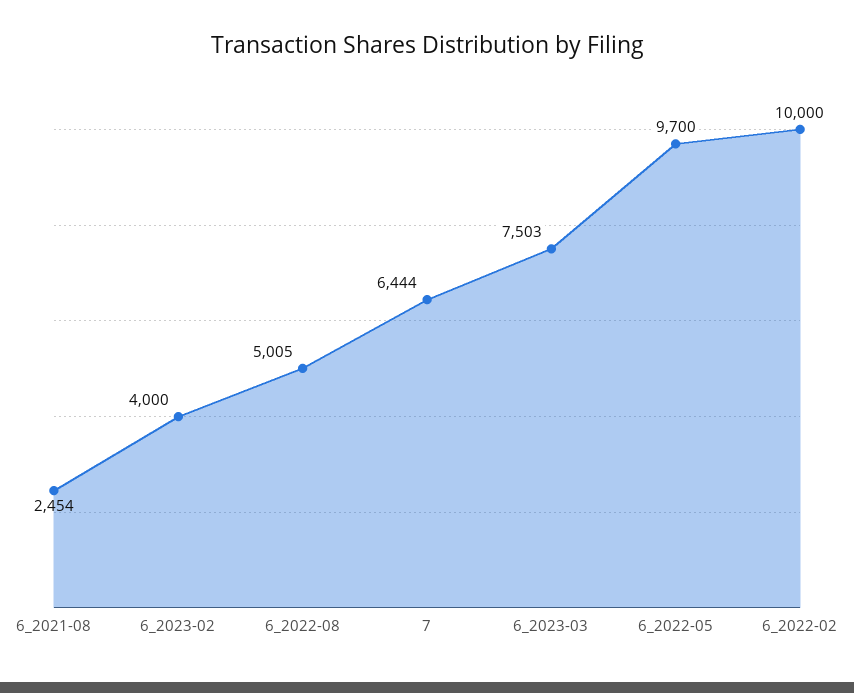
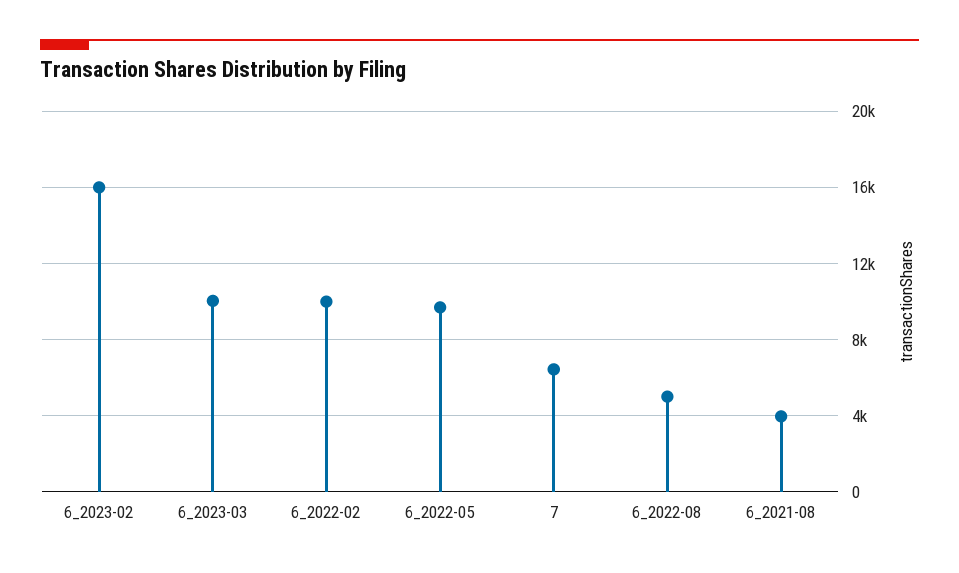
6_2021-08: 2454 -> 4000
6_2023-02: 4000 -> 16000
6_2023-03: 7503 -> 10000

